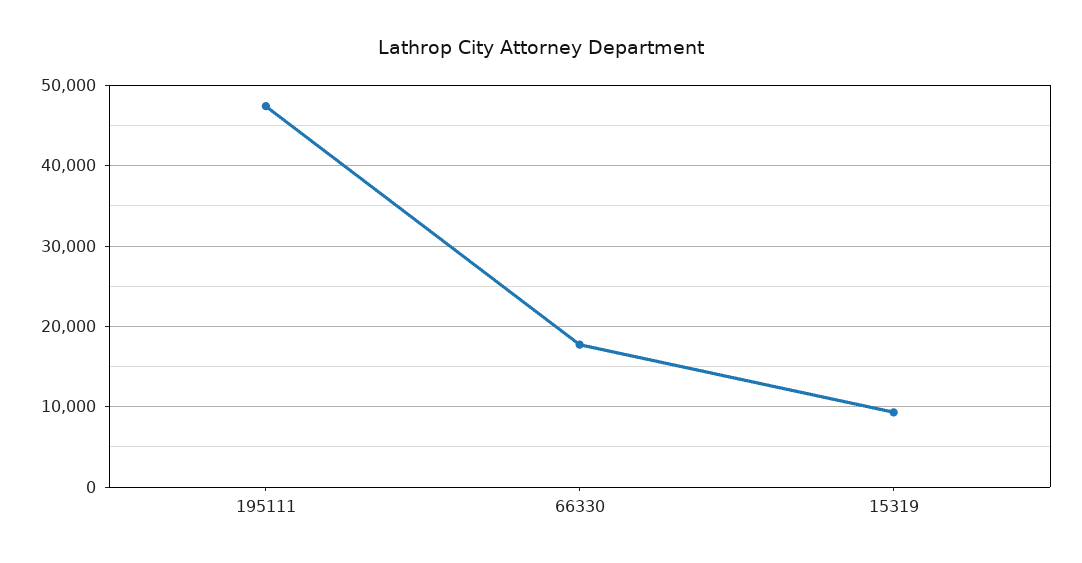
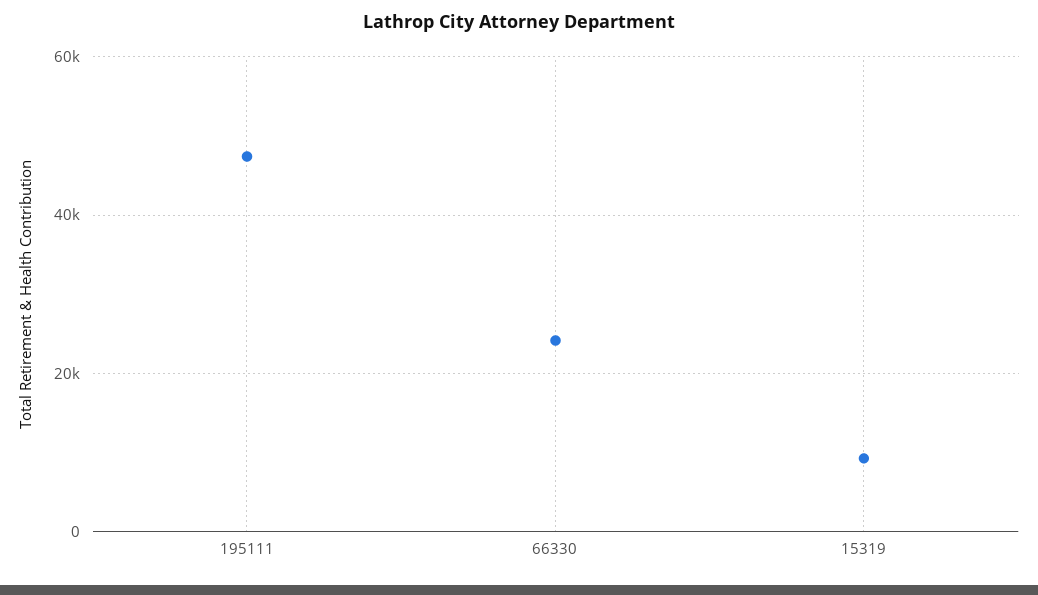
66330: 18000 -> 24000

